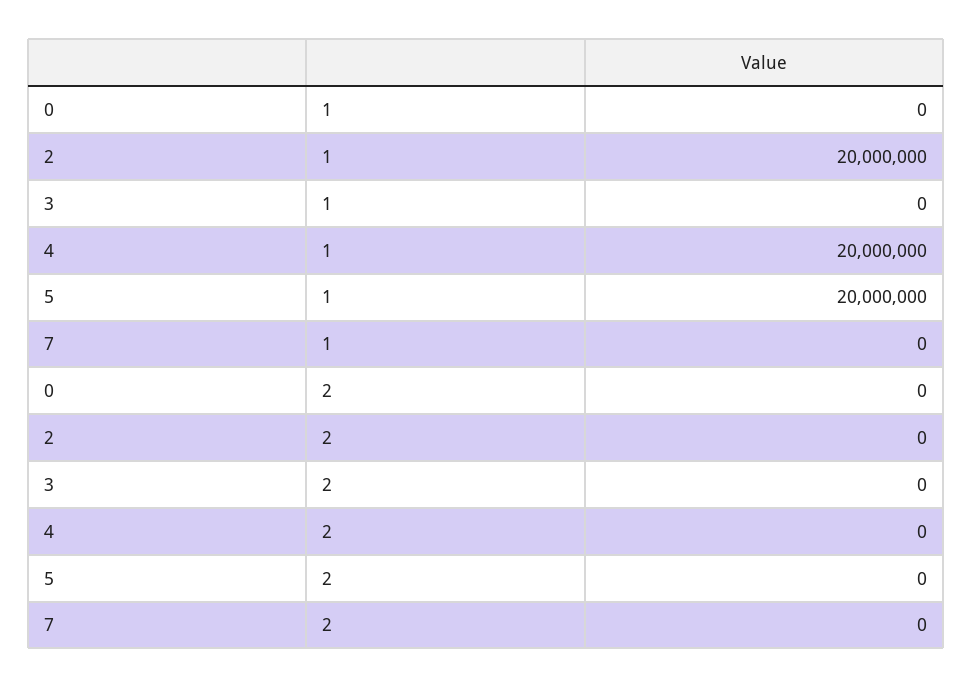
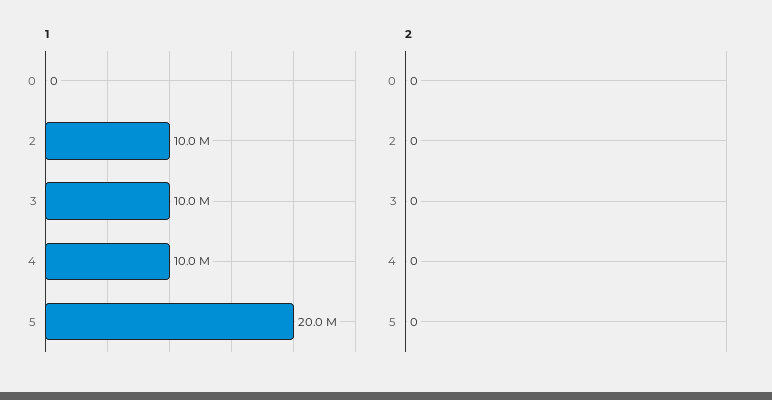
1, 2: 20000000 -> 10000000
1, 3: 0 -> 10000000
1, 4: 20000000 -> 10000000
1, 7: 0 -> none
2, 7: 0 -> none

